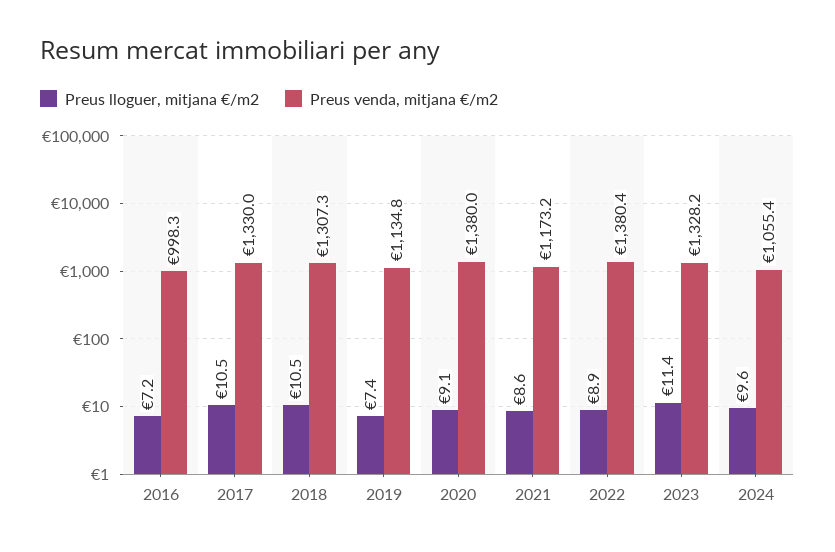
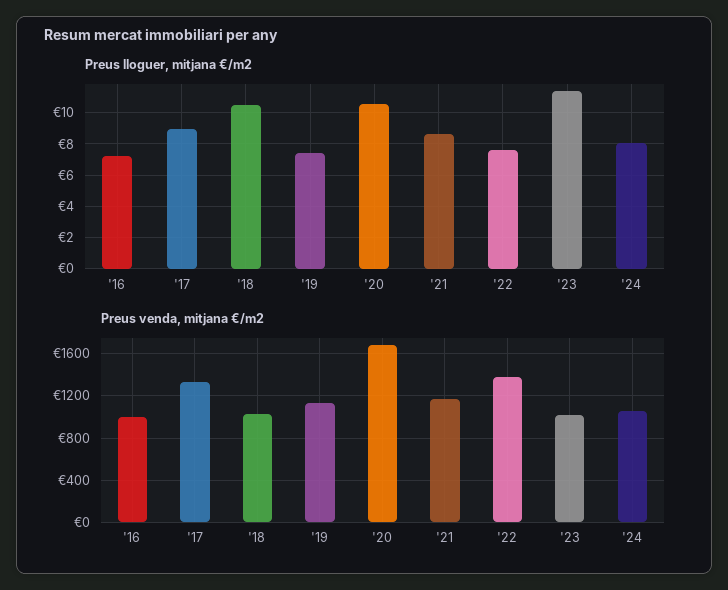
Preus lloguer, mitjana €/m2, 2017: 10.5 -> 9
Preus venda, mitjana €/m2, 2018: 1307.3 -> 1000
Preus lloguer, mitjana €/m2, 2020: 9.1 -> 10.5
Preus venda, mitjana €/m2, 2020: 1380 -> 1700
Preus lloguer, mitjana €/m2, 2022: 8.9 -> 7.5
Preus venda, mitjana €/m2, 2023: 1328.2 -> 1000
Preus lloguer, mitjana €/m2, 2024: 9.6 -> 8

